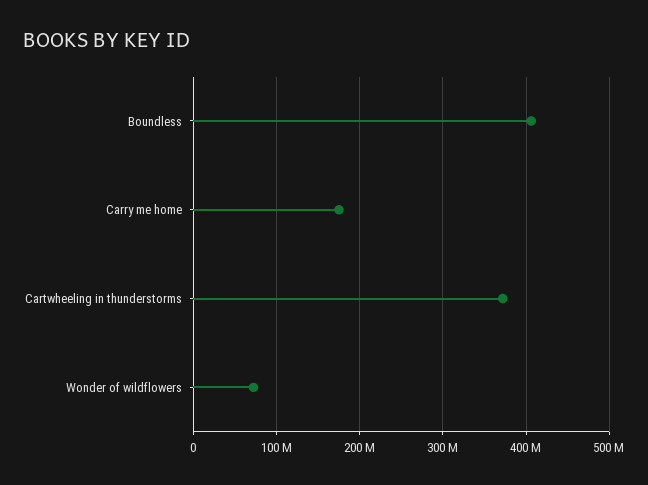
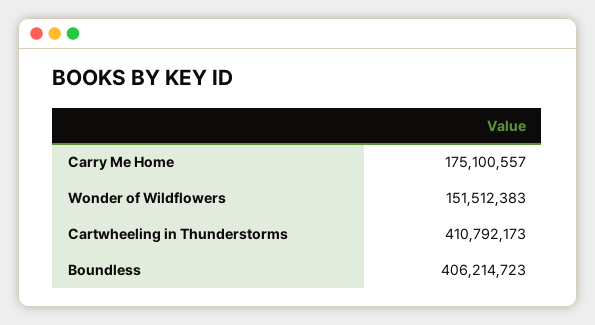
Cartwheeling in thunderstorms: 370000000 -> 410792173
Wonder of wildflowers: 70000000 -> 151512383

